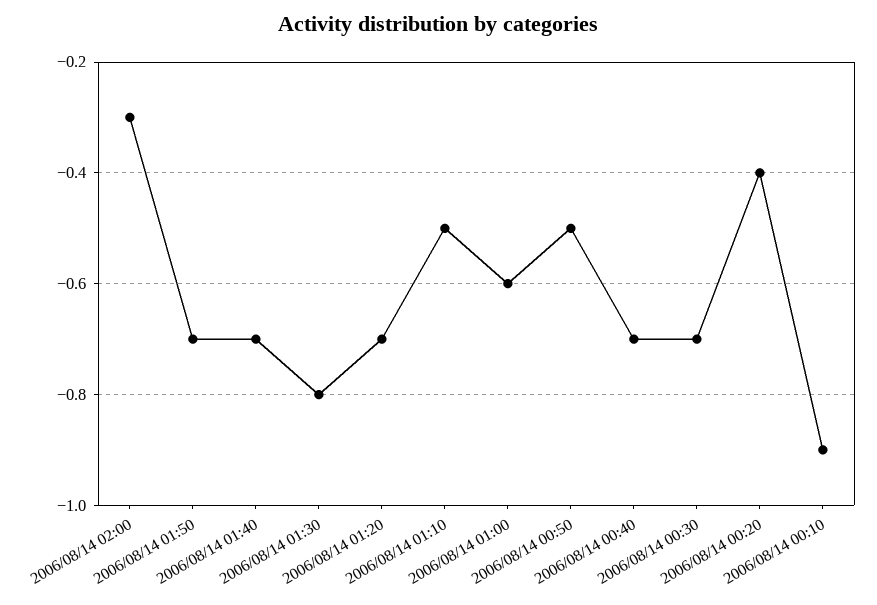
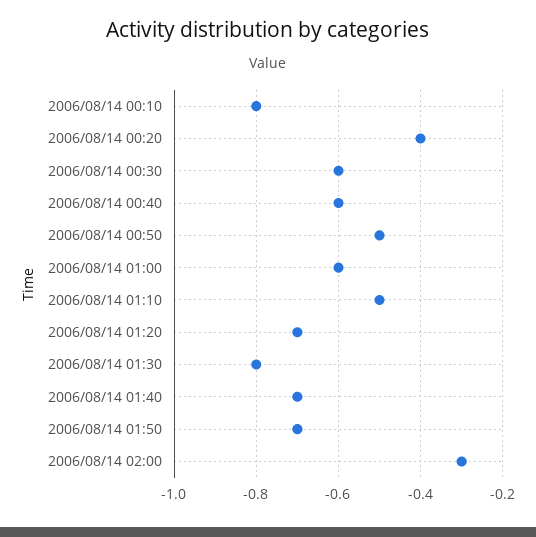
2006/08/14 00:40: -0.7 -> -0.6
2006/08/14 00:30: -0.7 -> -0.6
2006/08/14 00:10: -0.9 -> -0.8

